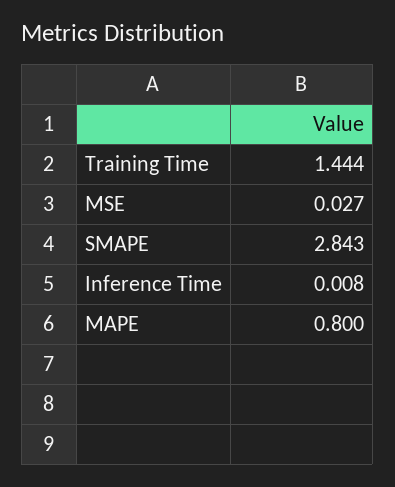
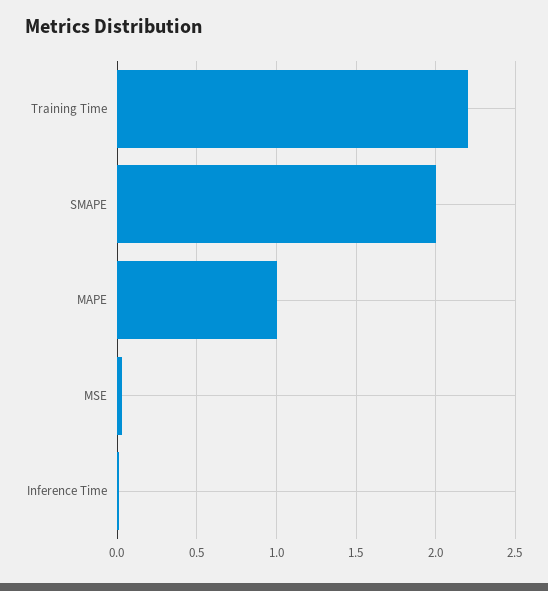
Training Time: 1.444 -> 2.2
SMAPE: 2.843 -> 2
MAPE: 0.8 -> 1

